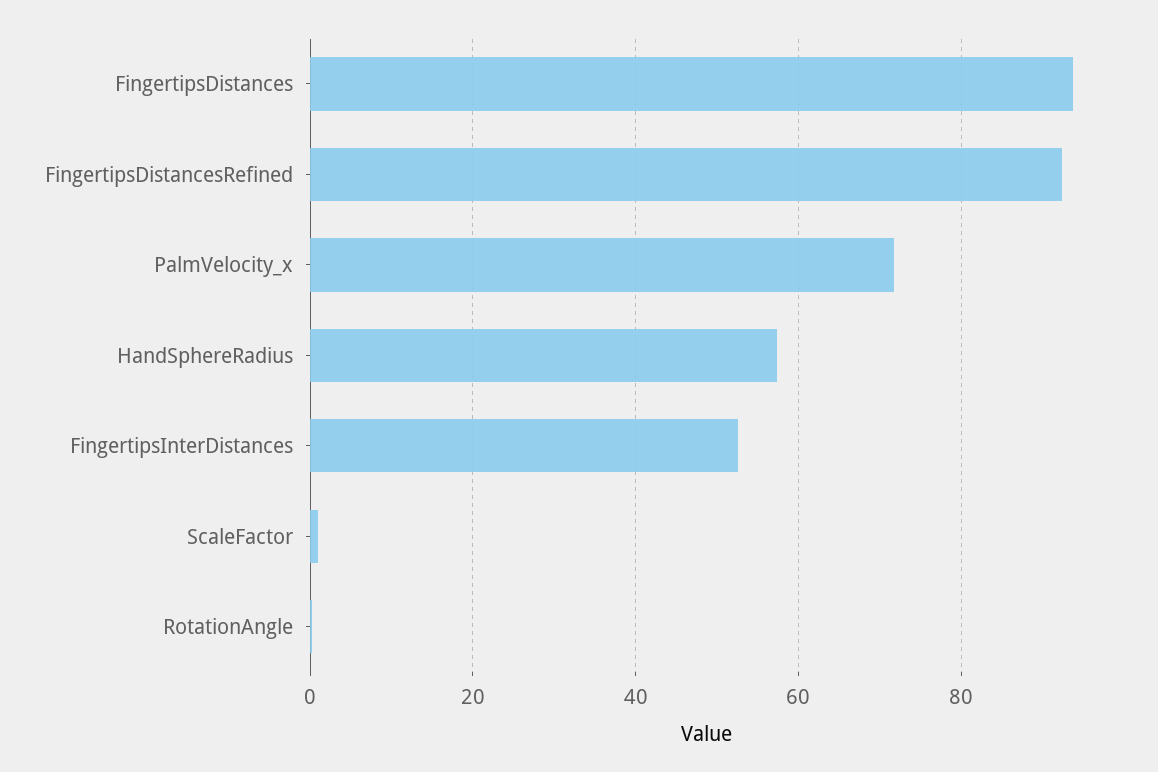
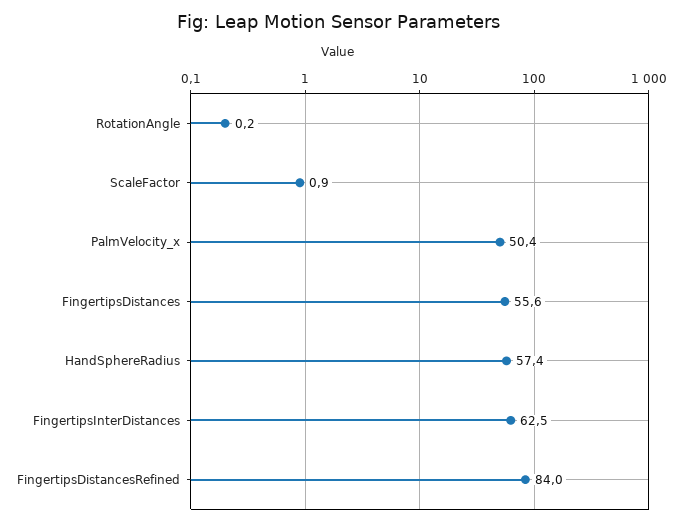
FingertipsDistances: 94 -> 55.6
FingertipsDistancesRefined: 92 -> 84
PalmVelocity_x: 72 -> 50.4
FingertipsInterDistances: 52 -> 62.5

